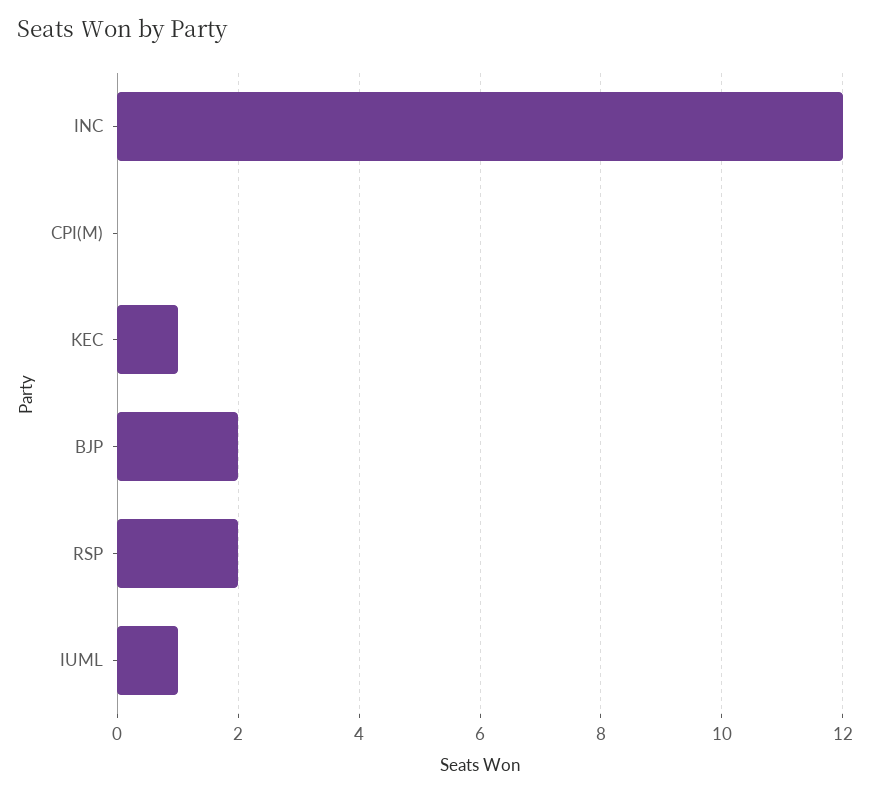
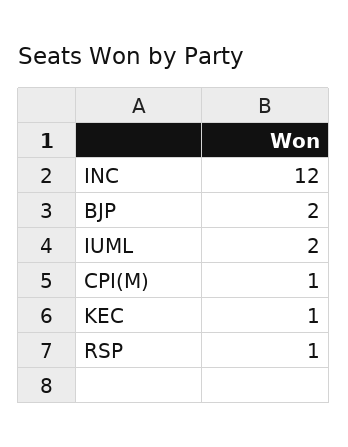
CPI(M): 0 -> 1
RSP: 2 -> 1
IUML: 1 -> 2

